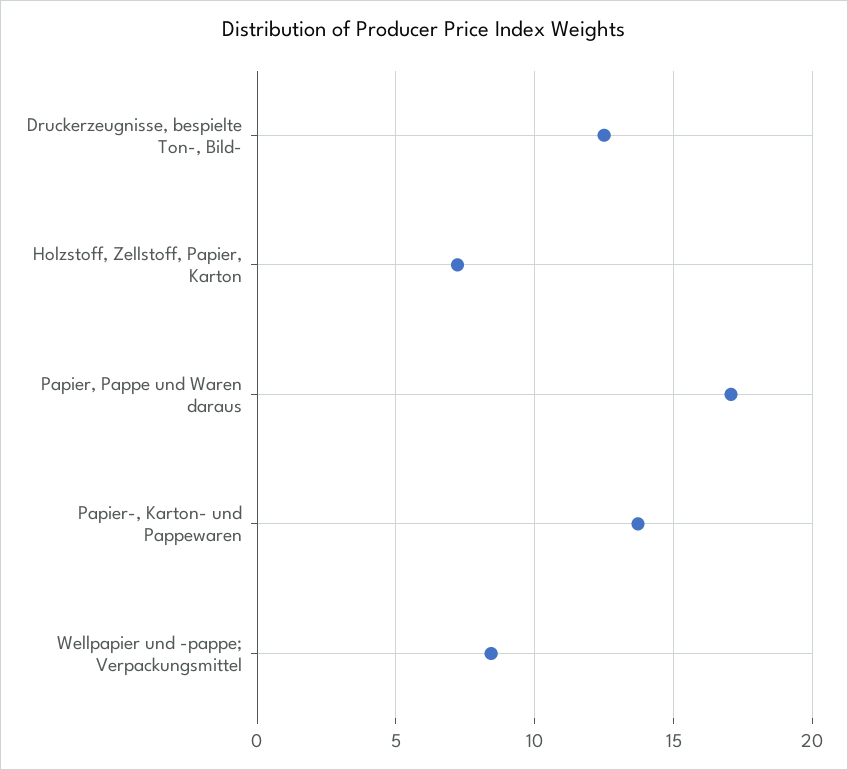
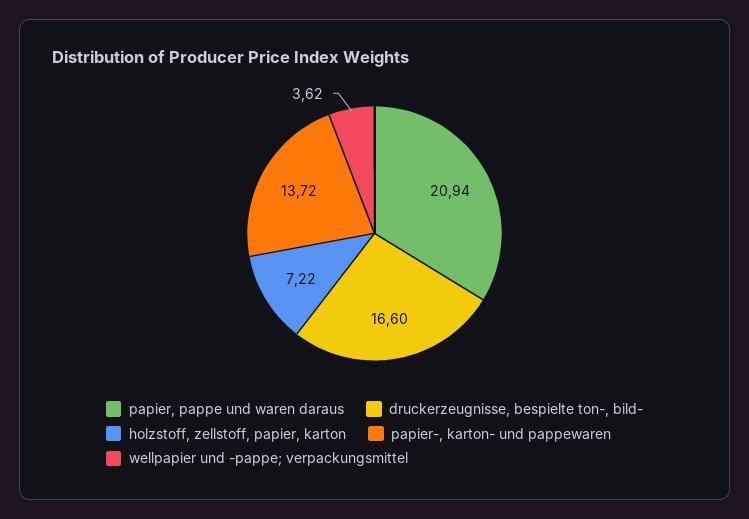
Druckerzeugnisse, bespielte Ton-, Bild-: 12.5 -> 16.6
Papier, Pappe und Waren daraus: 17 -> 20.94
Wellpapier und -pappe; Verpackungsmittel: 8.5 -> 3.62

